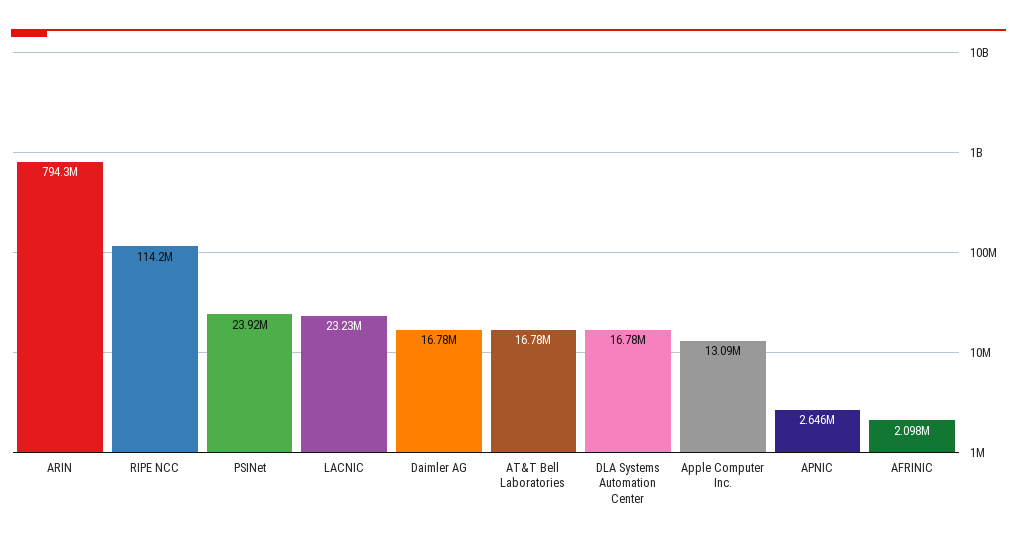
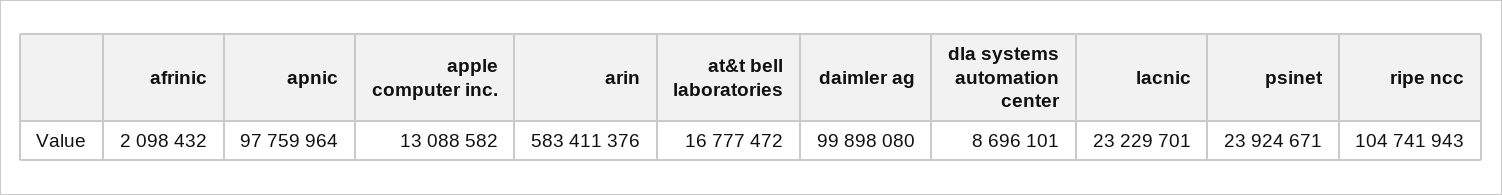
ARIN: 794300000 -> 583411376
RIPE NCC: 114200000 -> 104741943
Daimler AG: 16780000 -> 99898080
DLA Systems Automation Center: 16780000 -> 8696101
APNIC: 2646000 -> 97759964

